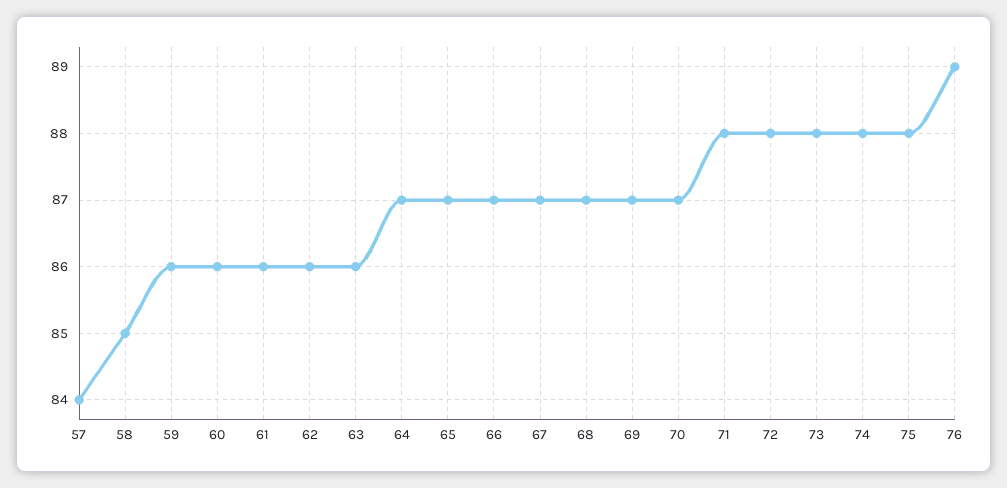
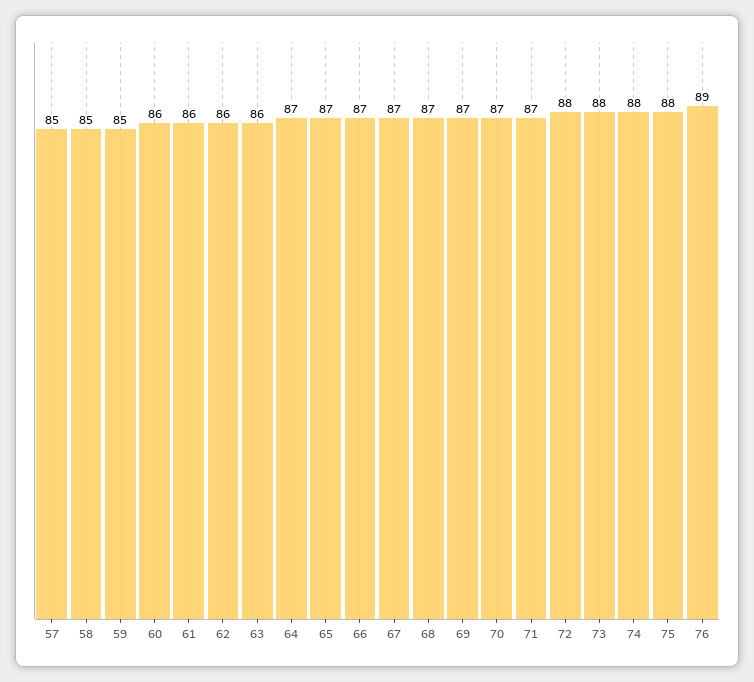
57: 84 -> 85
59: 86 -> 85
71: 88 -> 87

